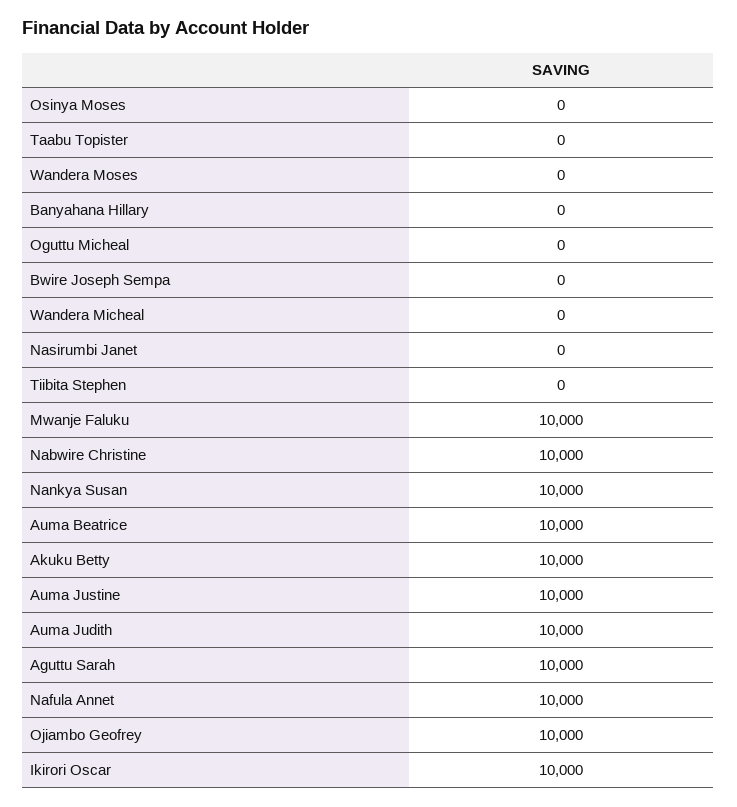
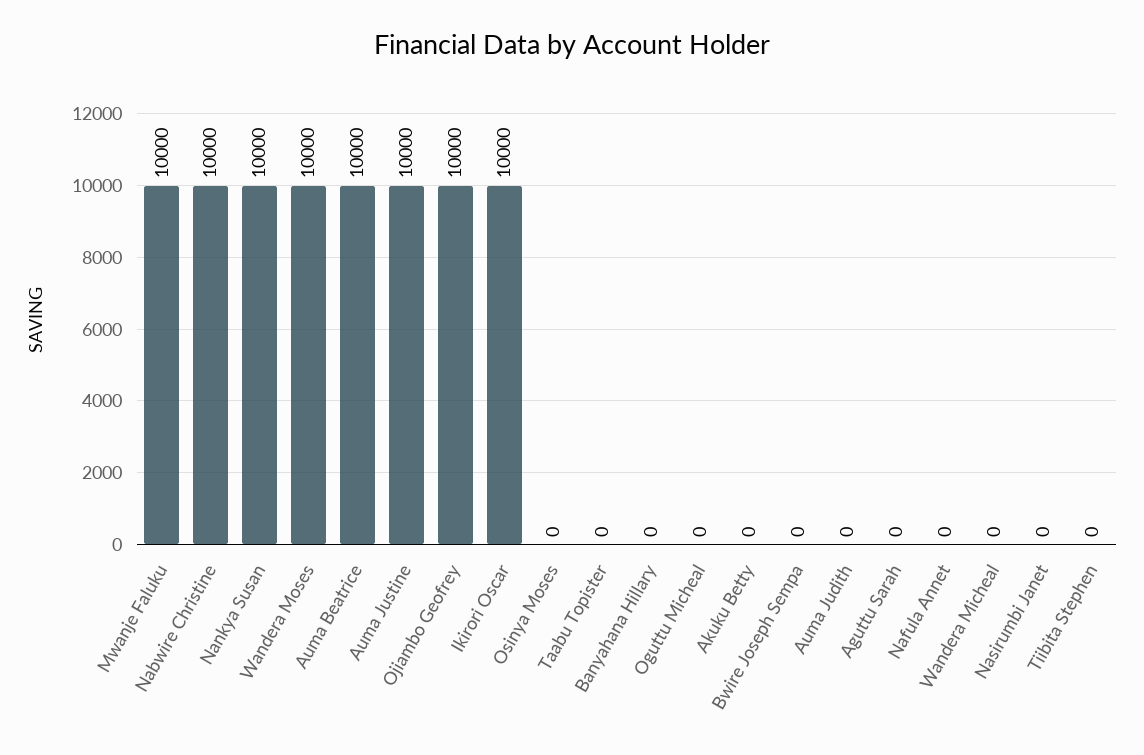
Wandera Moses: 0 -> 10000
Akuku Betty: 10000 -> 0
Auma Judith: 10000 -> 0
Aguttu Sarah: 10000 -> 0
Nafula Annet: 10000 -> 0

